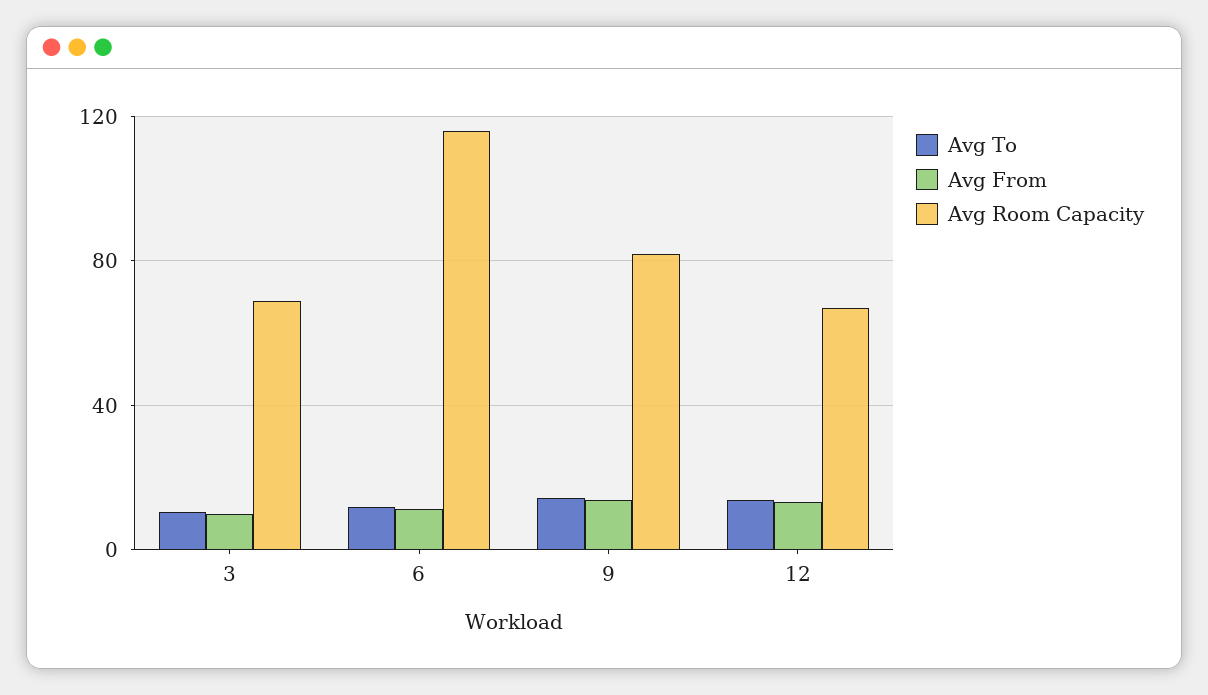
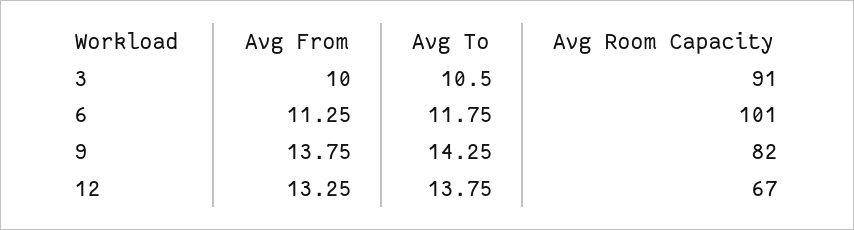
Avg Room Capacity, 3: 70 -> 91
Avg Room Capacity, 6: 115 -> 101

